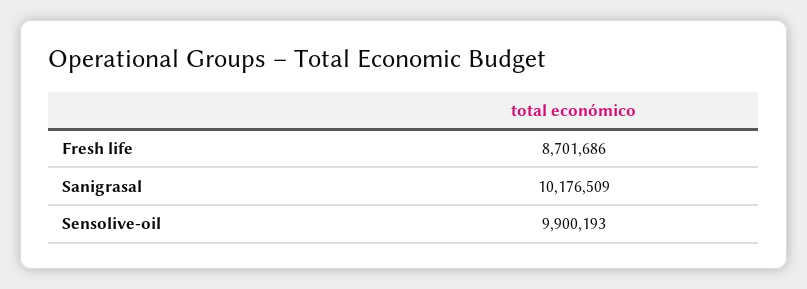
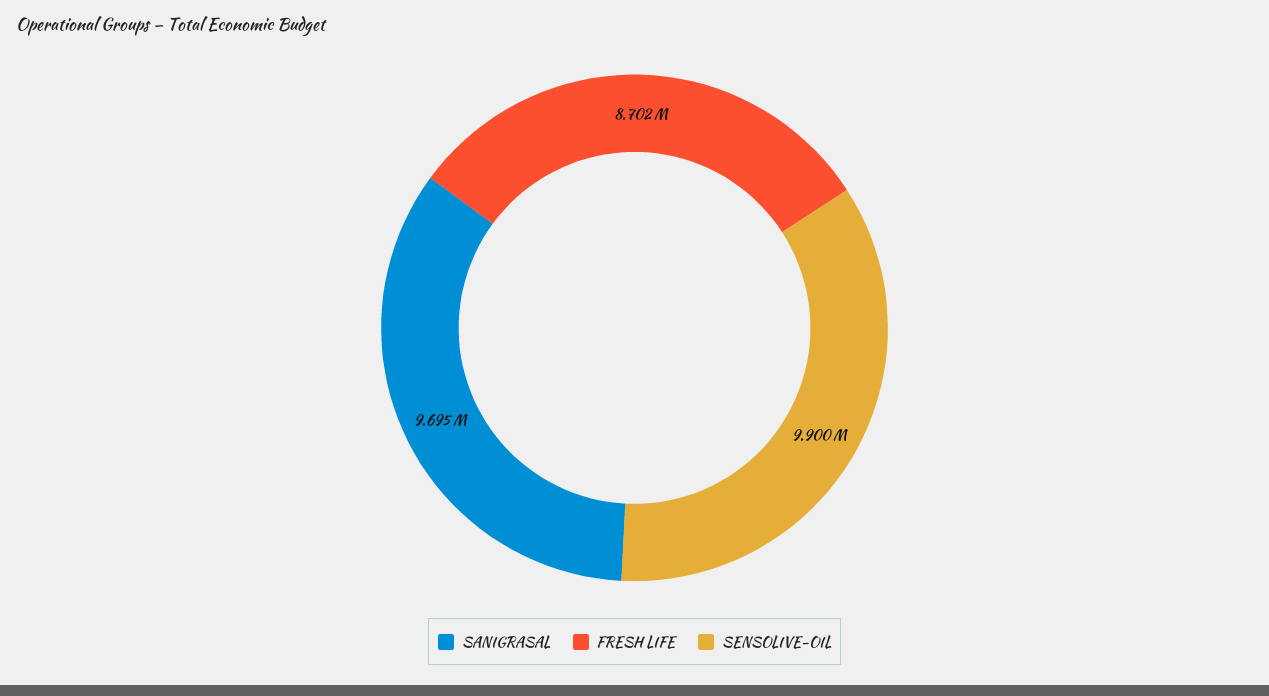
Sanigrasal: 10176509 -> 9695000

